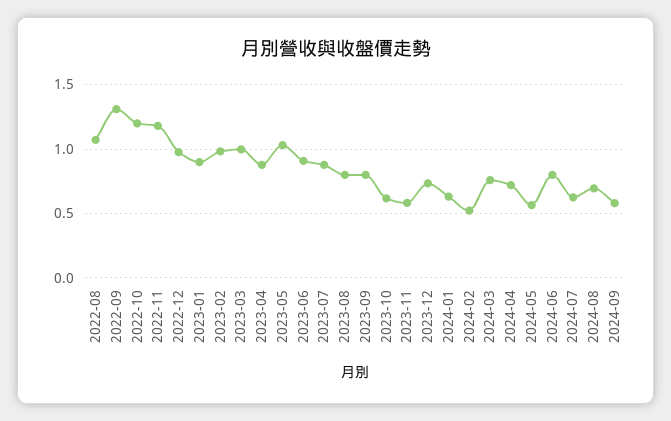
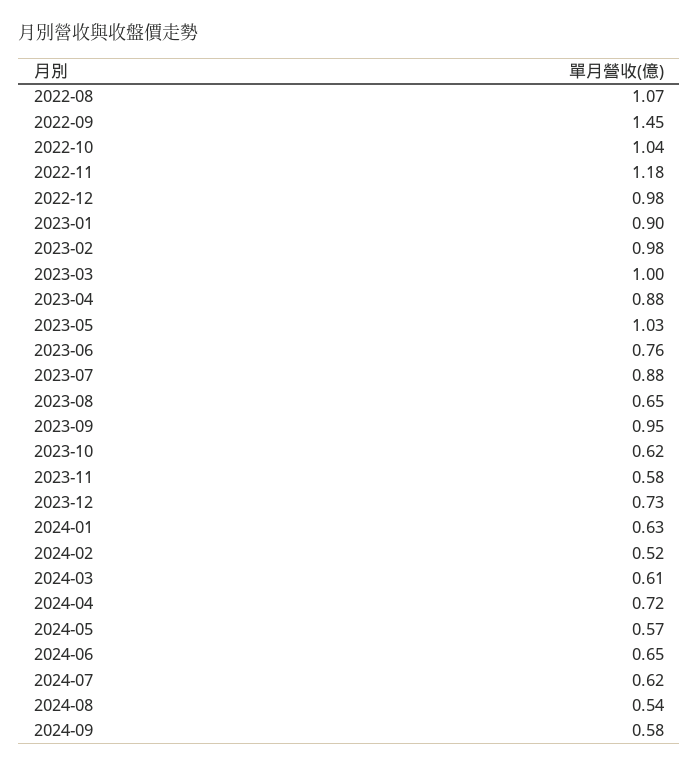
2022-09: 1.3 -> 1.45
2022-10: 1.2 -> 1.04
2023-06: 0.9 -> 0.76
2023-08: 0.8 -> 0.65
2023-09: 0.8 -> 0.95
2024-03: 0.75 -> 0.61
2024-06: 0.8 -> 0.65
2024-08: 0.7 -> 0.54

